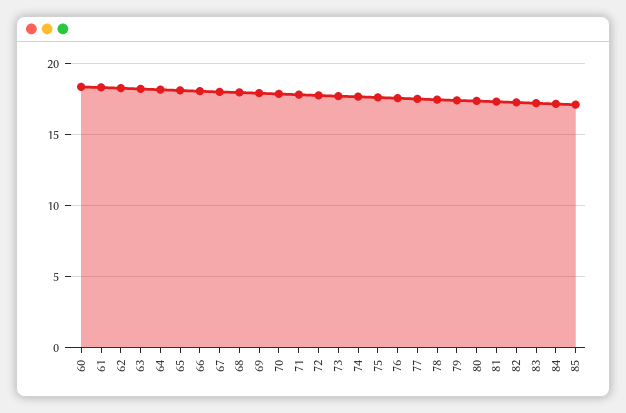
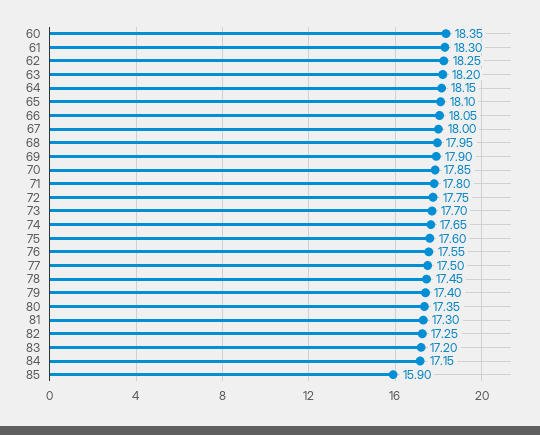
85: 17 -> 15.9

